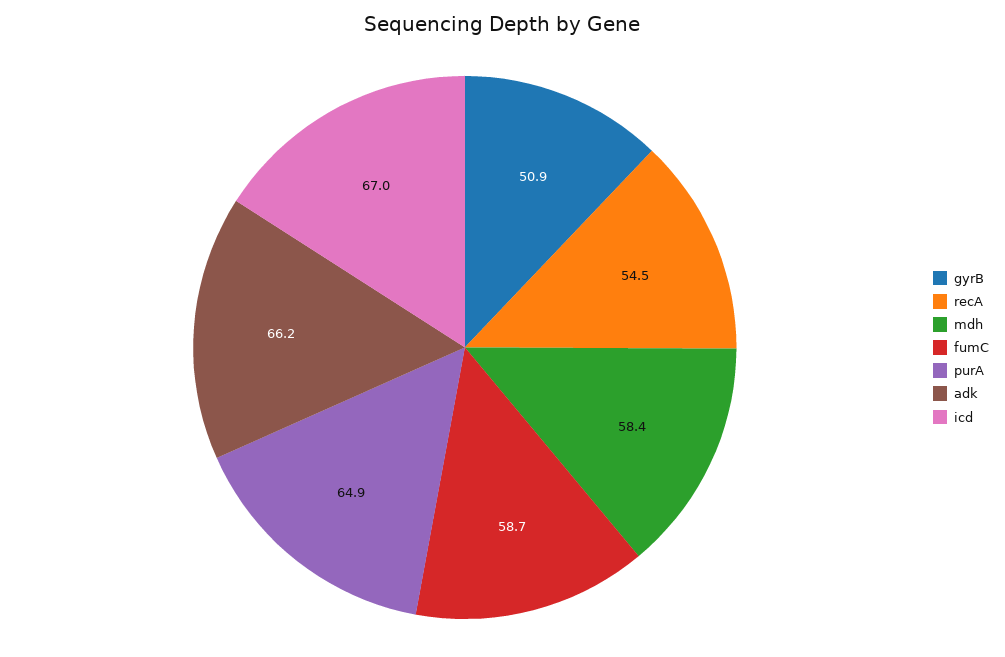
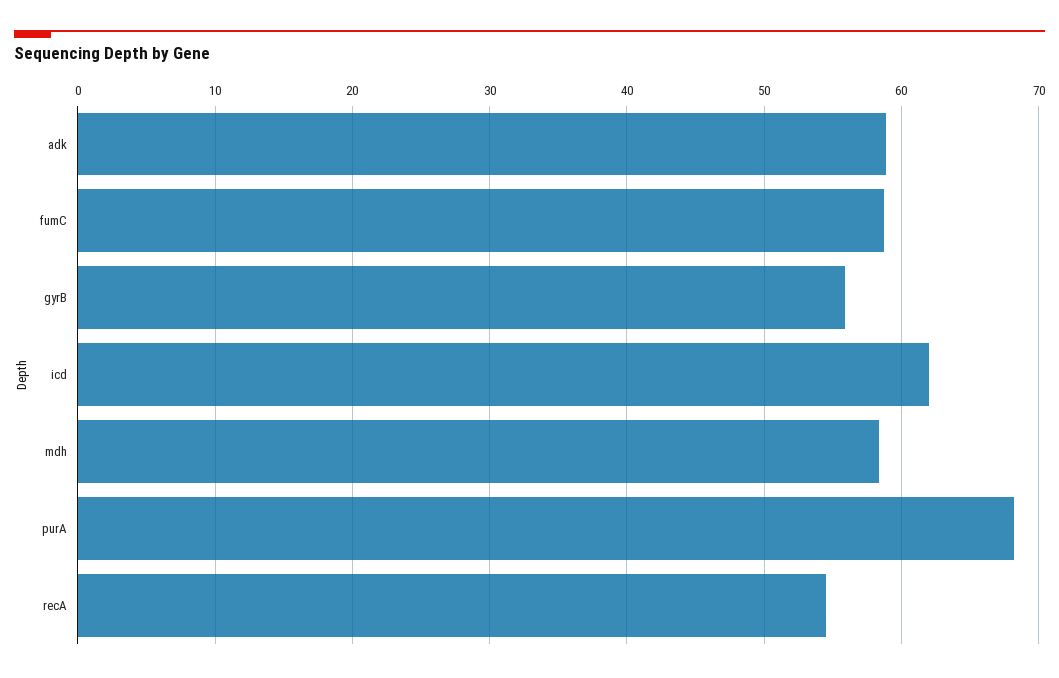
gyrB: 50.9 -> 56
purA: 64.9 -> 68
adk: 66.2 -> 59
icd: 67 -> 62

